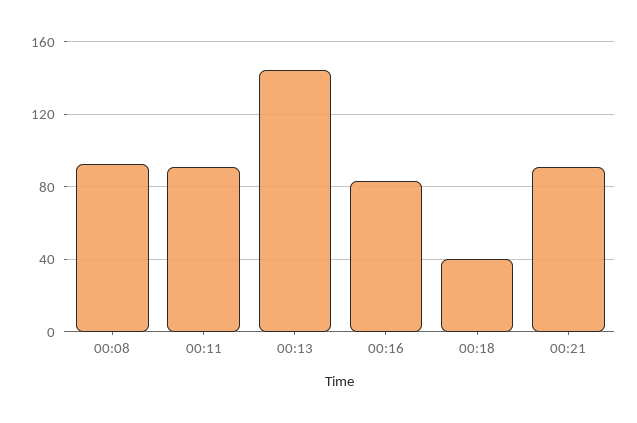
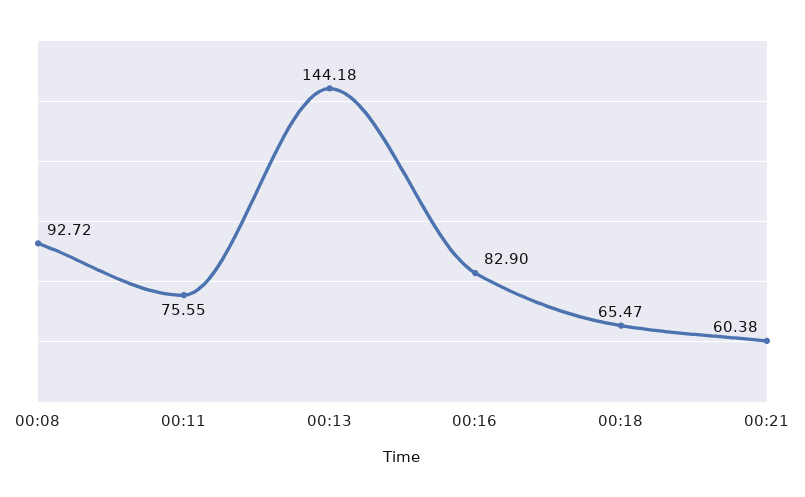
00:11: 90 -> 75.55
00:18: 40 -> 65.47
00:21: 90 -> 60.38

